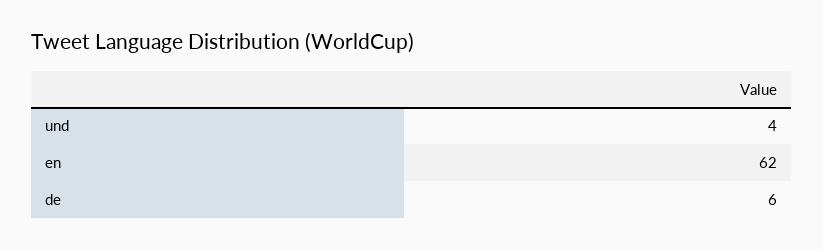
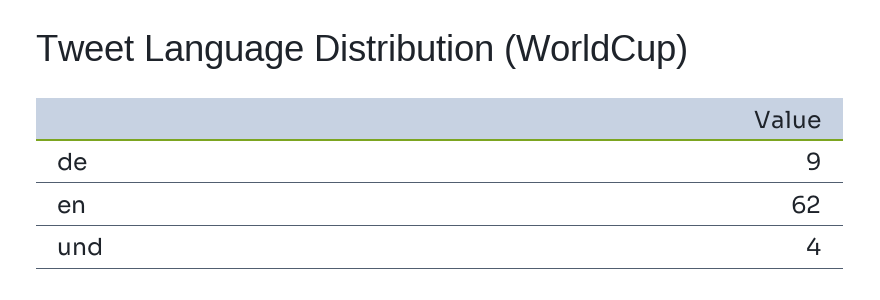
de: 6 -> 9

